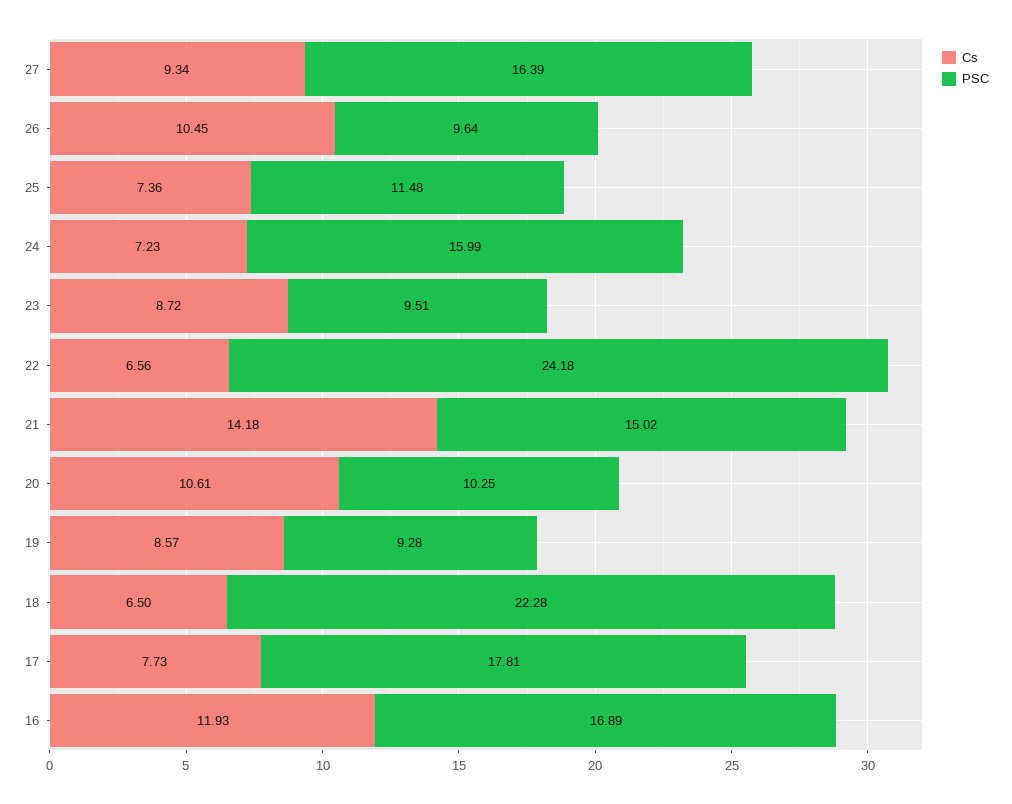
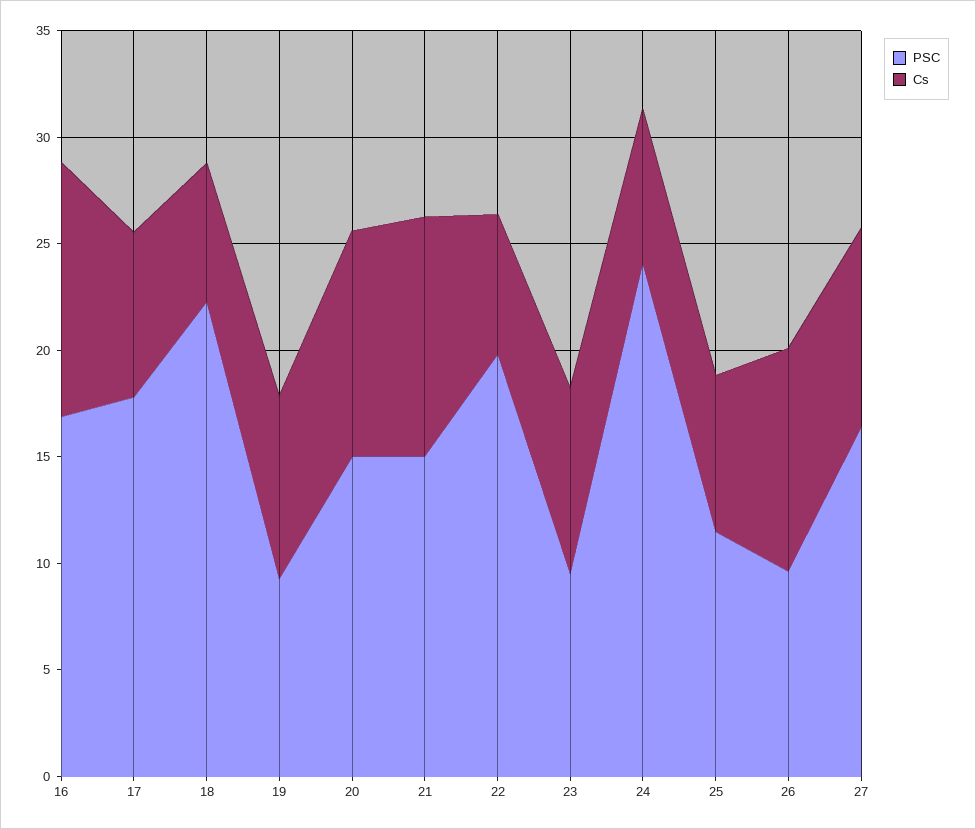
PSC, 24: 15.99 -> 24
PSC, 22: 24.18 -> 20
Cs, 21: 14.18 -> 11
PSC, 20: 10.25 -> 15

